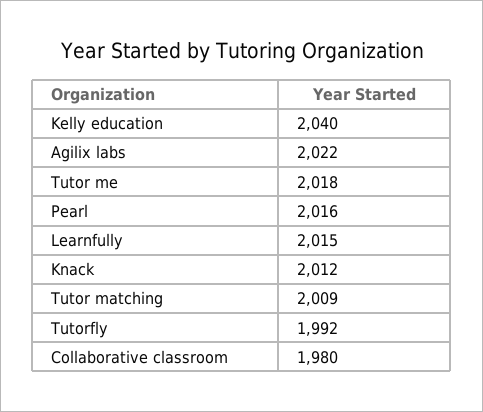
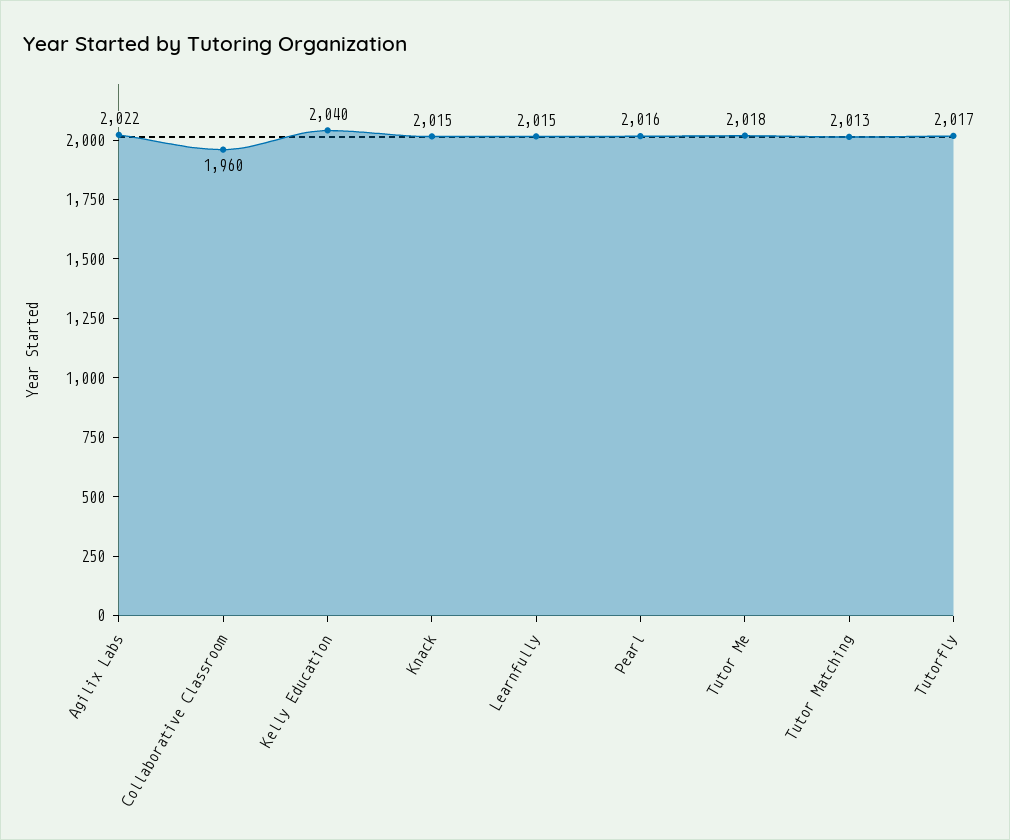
Knack: 2012 -> 2015
Tutor matching: 2009 -> 2013
Tutorfly: 1992 -> 2017
Collaborative classroom: 1980 -> 1960

